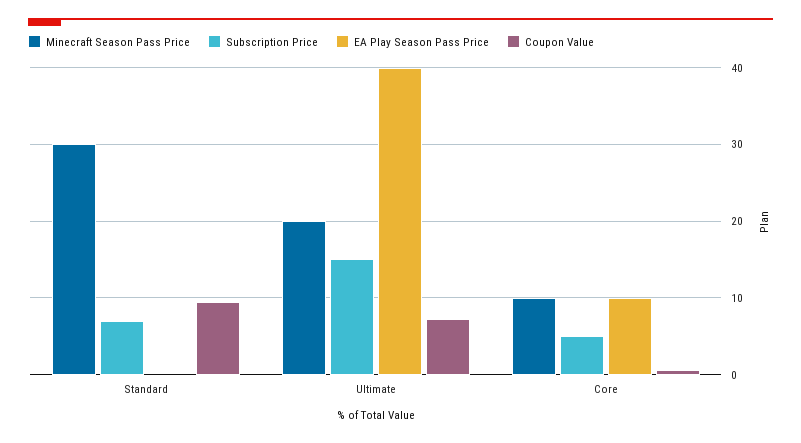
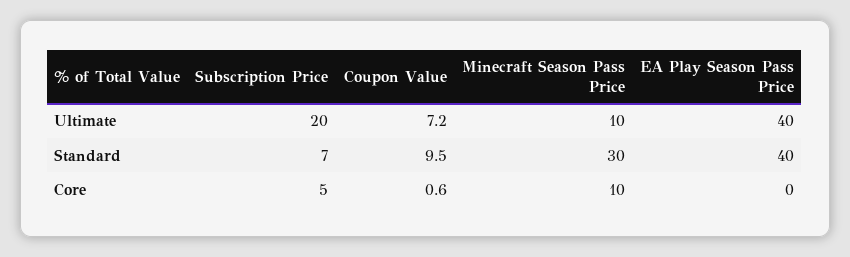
EA Play Season Pass Price, Standard: 0 -> 40
Minecraft Season Pass Price, Ultimate: 20 -> 10
Subscription Price, Ultimate: 15 -> 20
EA Play Season Pass Price, Core: 10 -> 0

